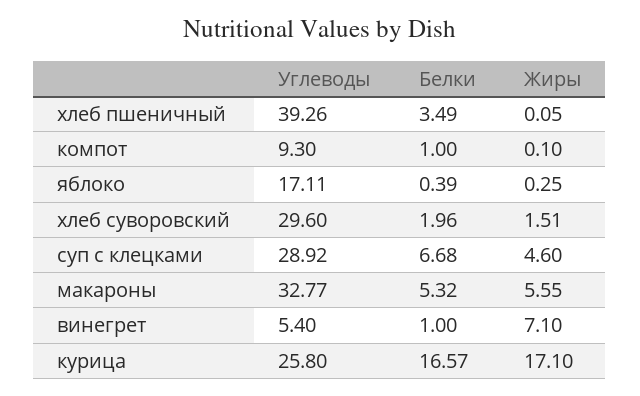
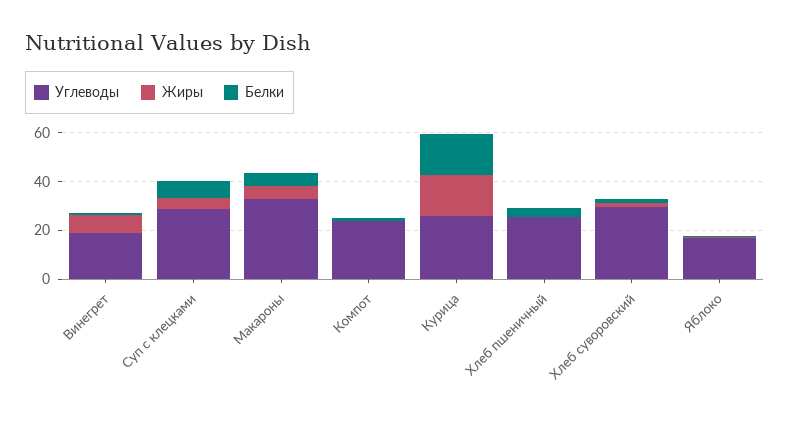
Углеводы, хлеб пшеничный: 39.26 -> 25
Углеводы, компот: 9.3 -> 25
Углеводы, винегрет: 5.4 -> 20

